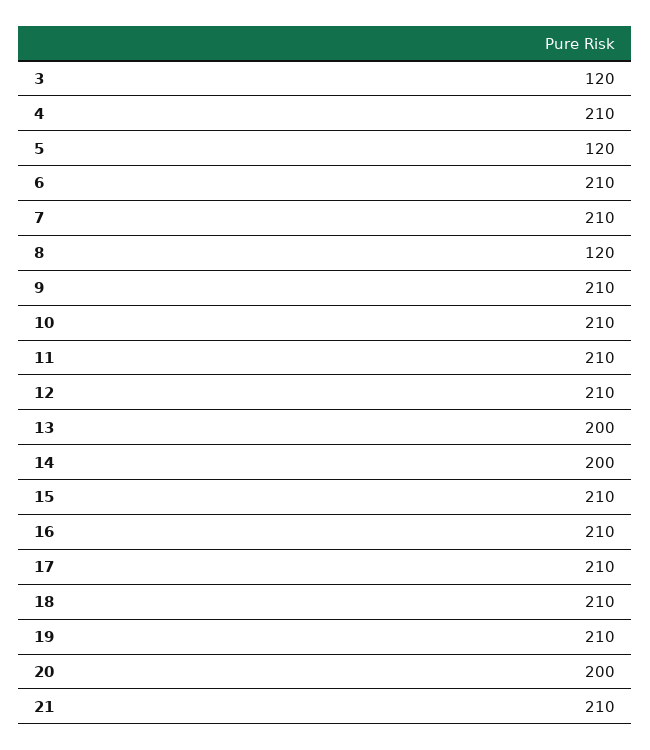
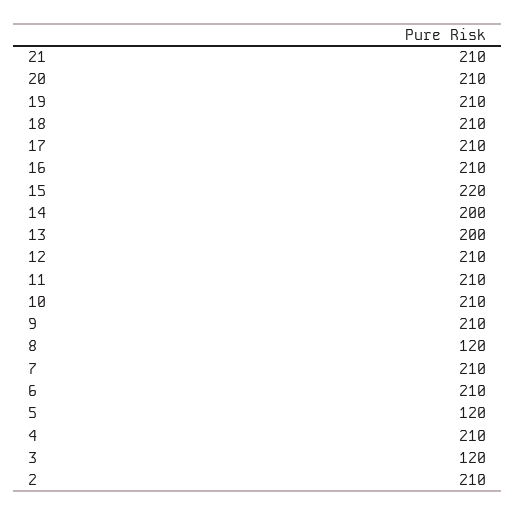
15: 210 -> 220
20: 200 -> 210
2: none -> 210

